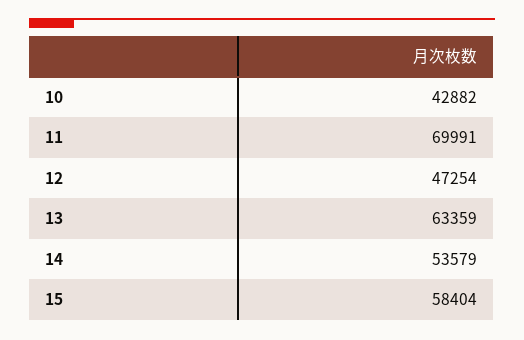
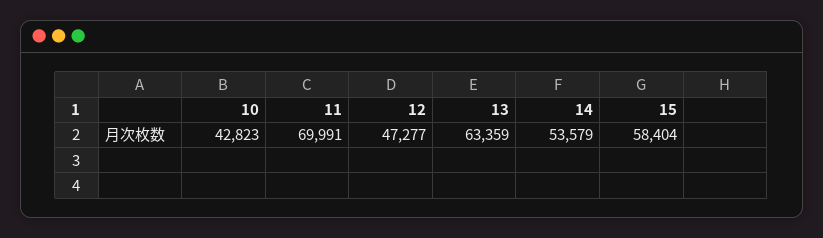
10: 42882 -> 42823
12: 47254 -> 47277

